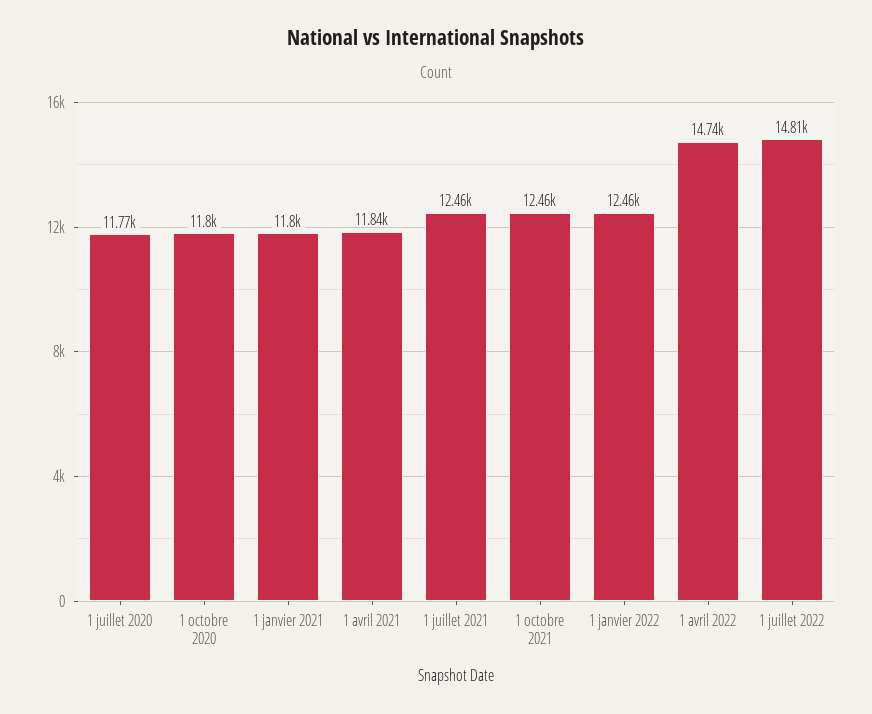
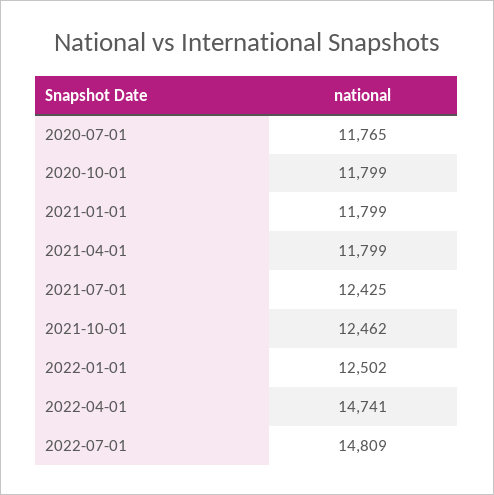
1 avril 2021: 11840 -> 11799
1 juillet 2021: 12460 -> 12425
1 janvier 2022: 12460 -> 12502

